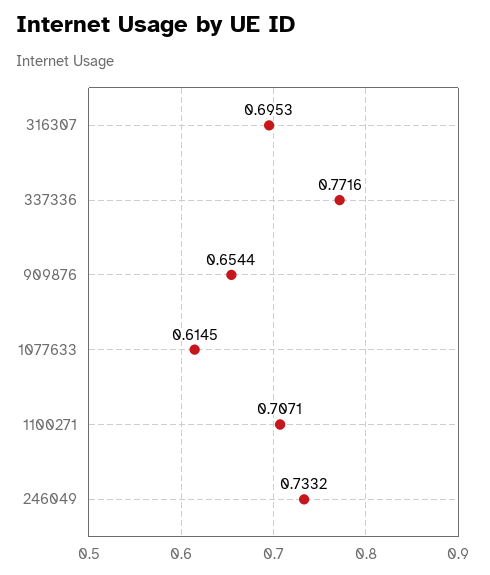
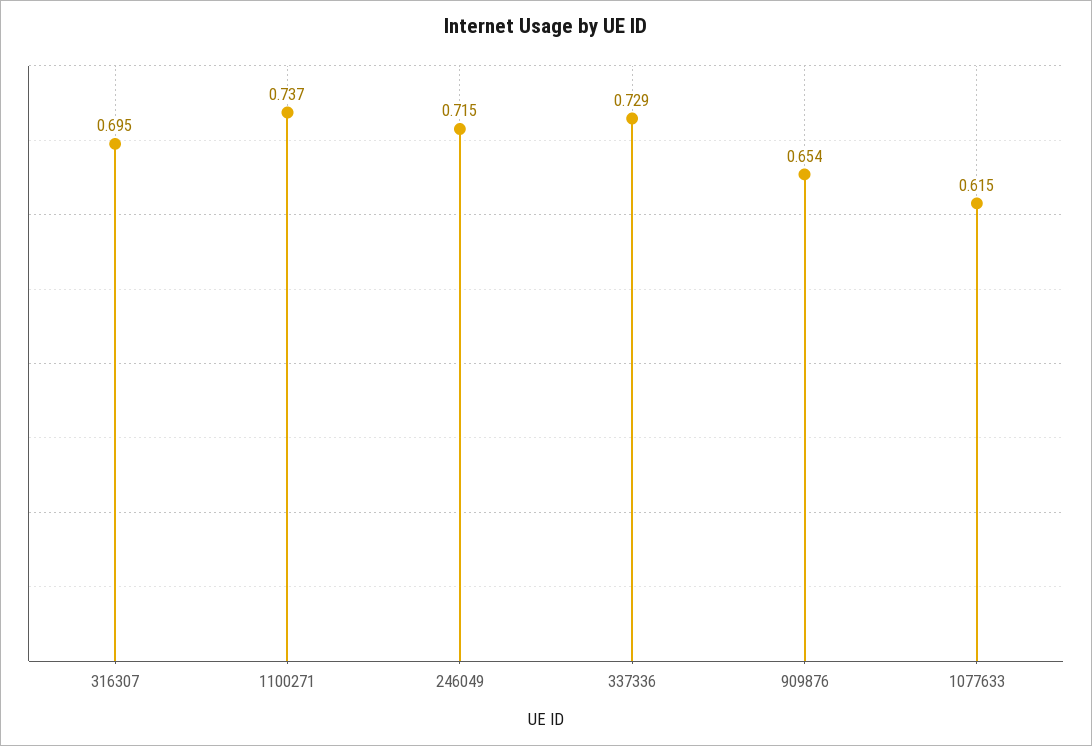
337336: 0.7716 -> 0.729
1100271: 0.7071 -> 0.737
246049: 0.7332 -> 0.715

